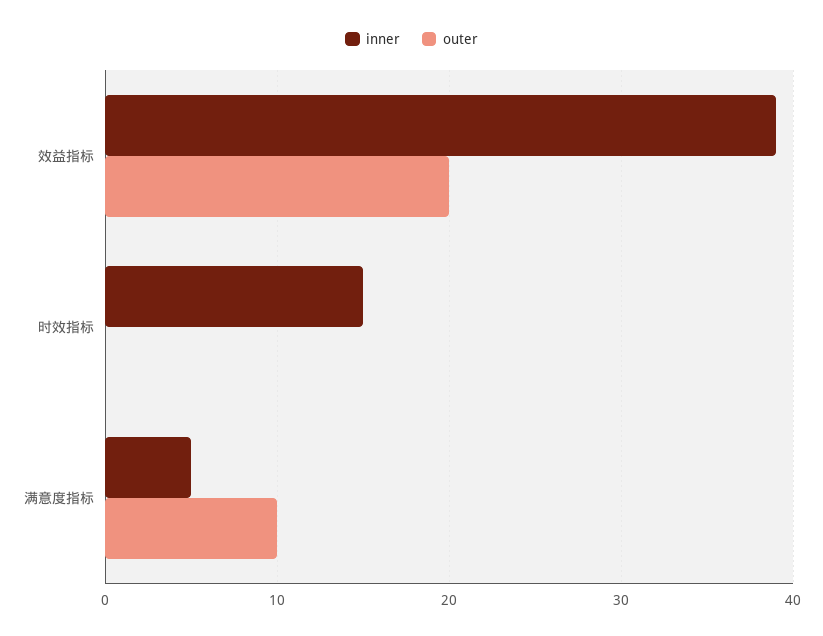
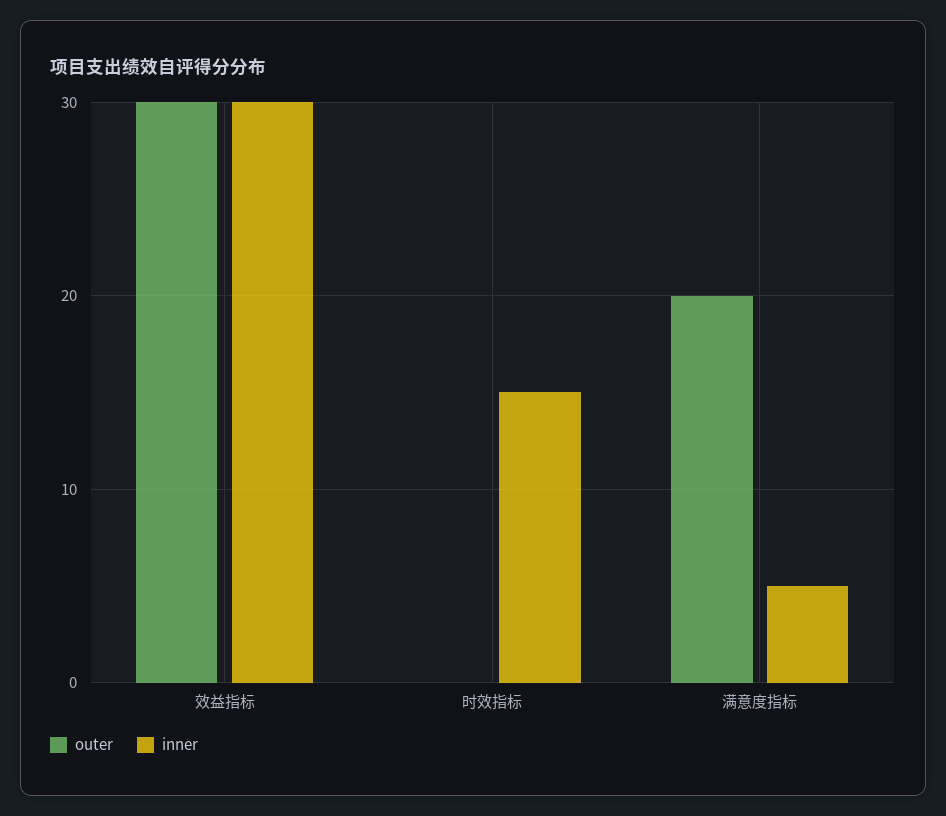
inner, 效益指标: 39 -> 30
outer, 效益指标: 20 -> 30
outer, 满意度指标: 10 -> 20

